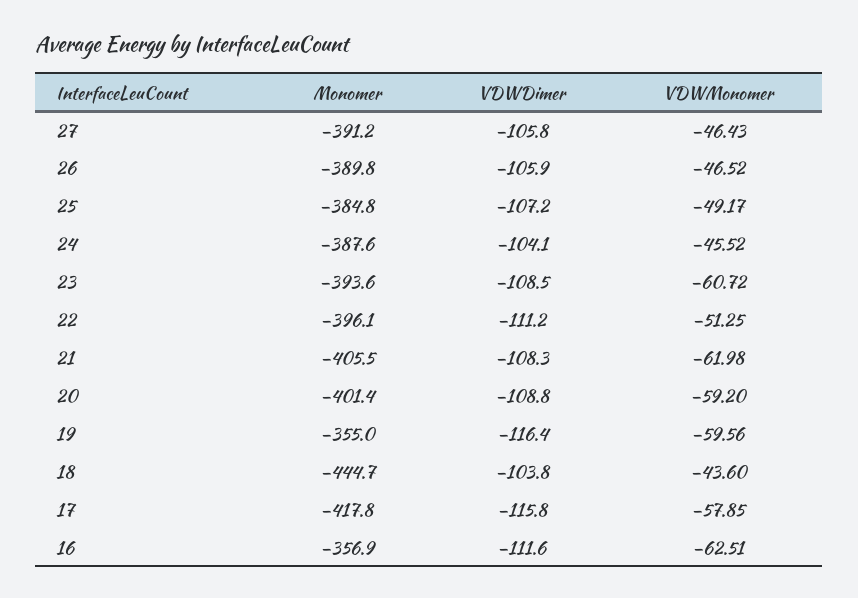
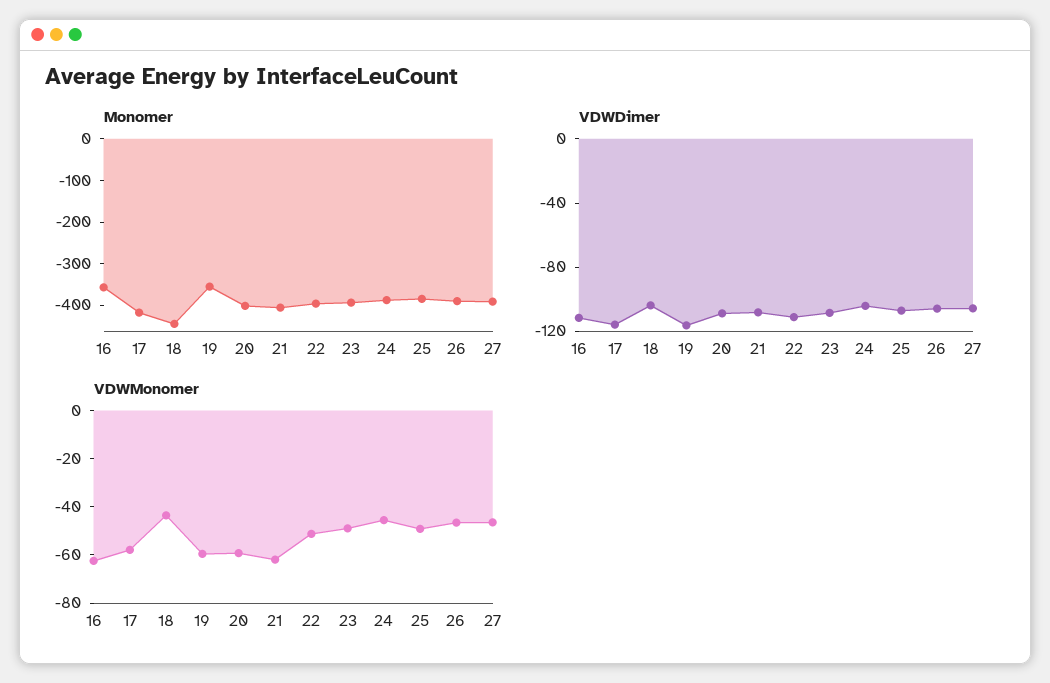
VDWMonomer, 23: -60.72 -> -50

